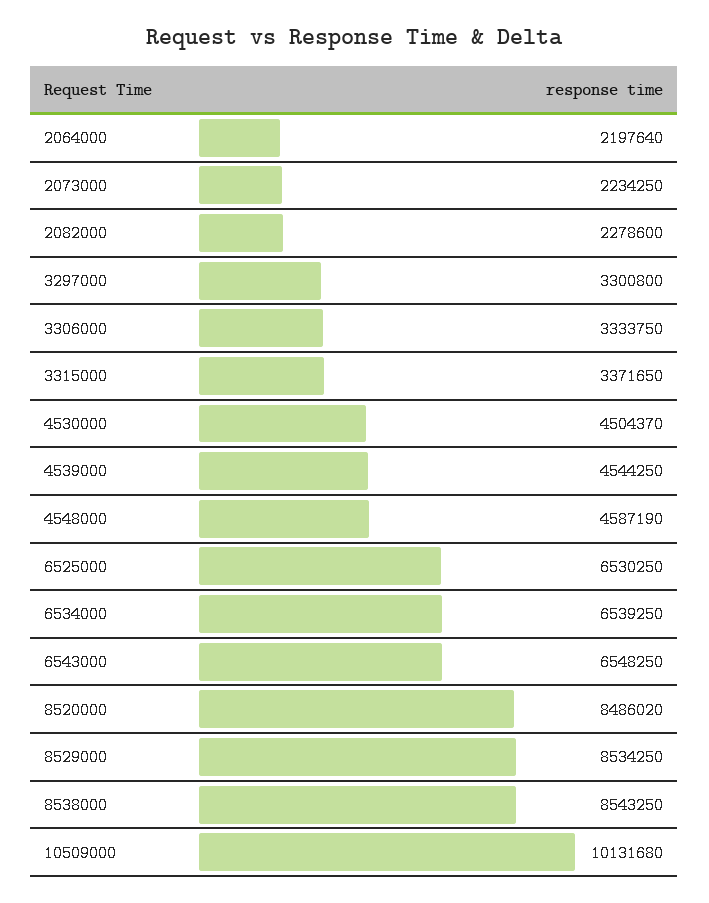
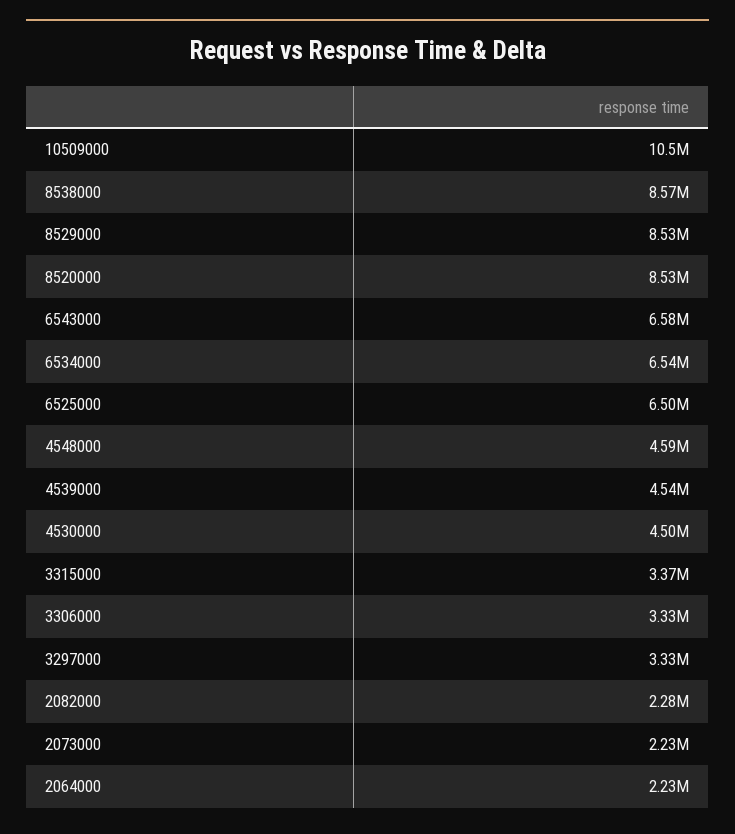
2064000: 2197640 -> 2230000
3297000: 3300800 -> 3330000
6525000: 6530250 -> 6500000
6543000: 6548250 -> 6580000
8520000: 8486020 -> 8530000
8538000: 8543250 -> 8570000
10509000: 10131680 -> 10500000

